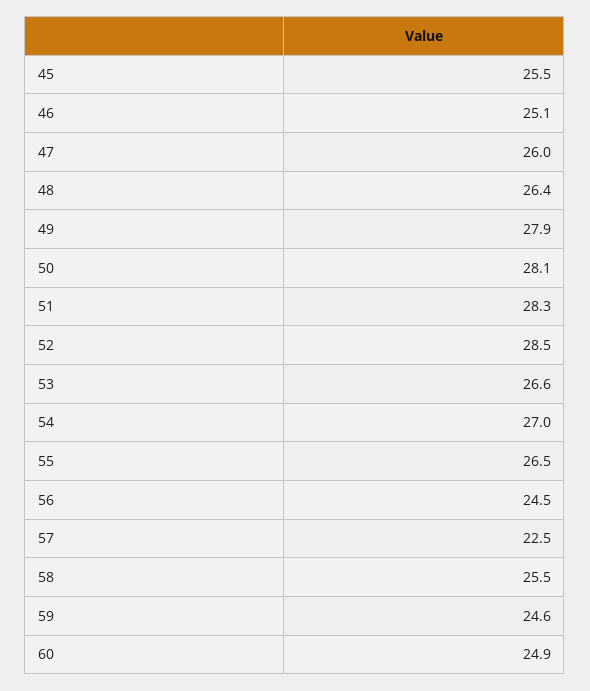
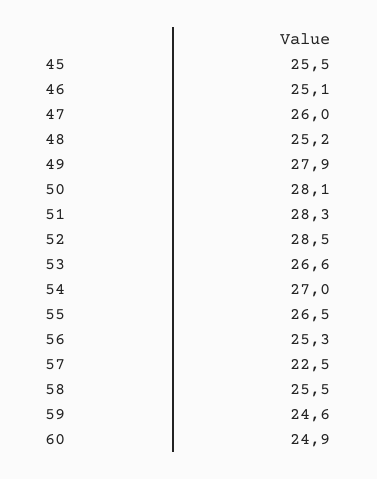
48: 26.4 -> 25.2
56: 24.5 -> 25.3

